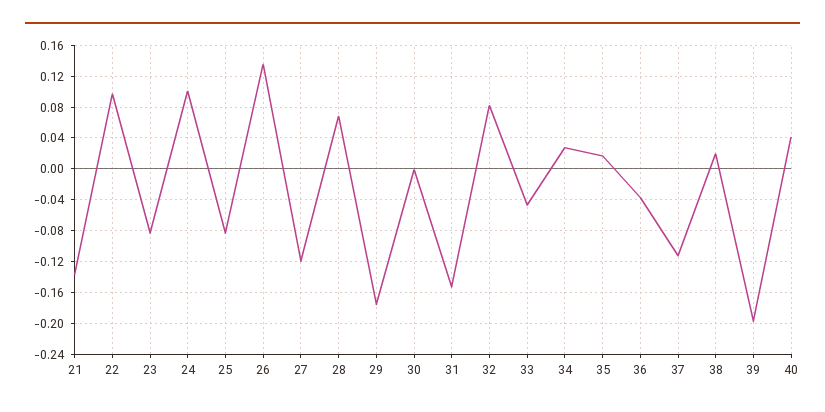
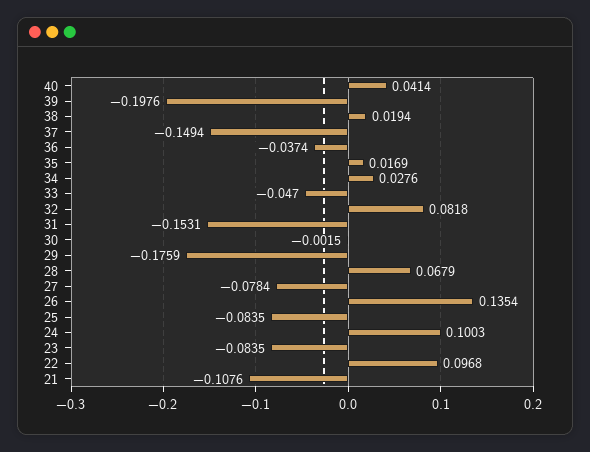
21: -0.14 -> -0.1076
27: -0.12 -> -0.0784
37: -0.11 -> -0.1494

